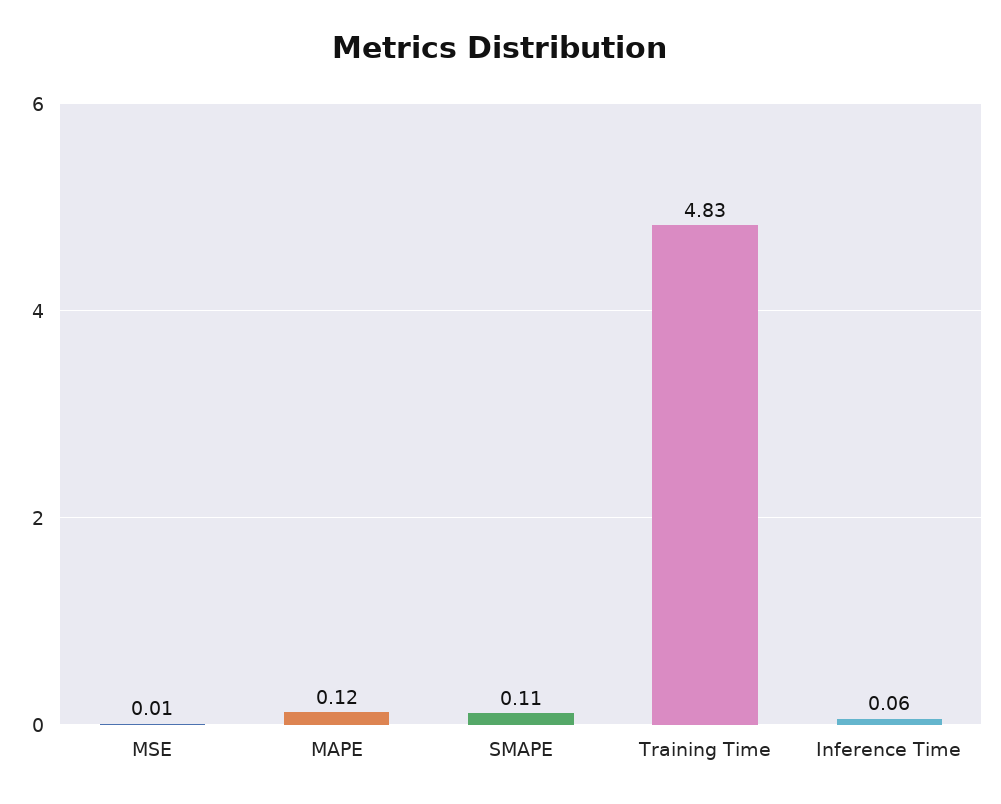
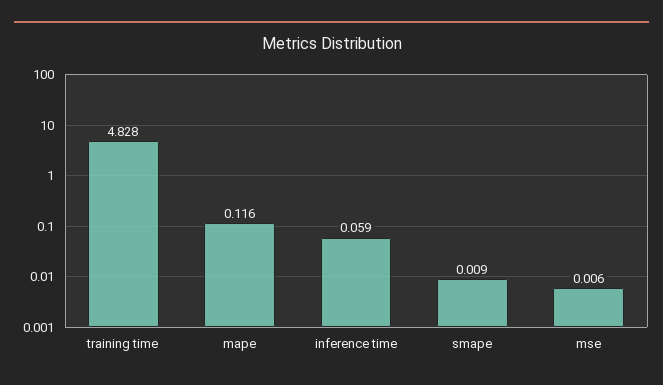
SMAPE: 0.11 -> 0.009

